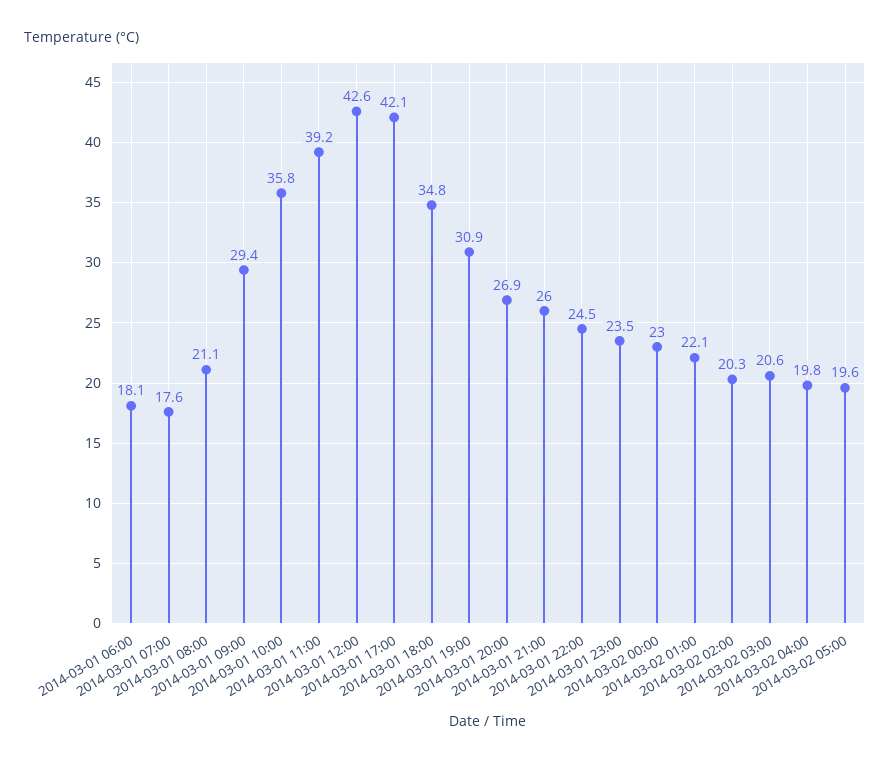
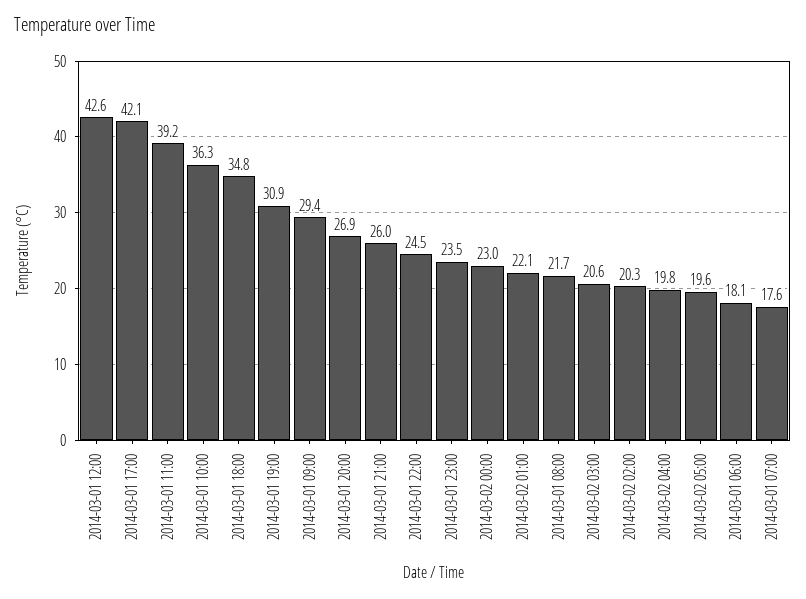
2014-03-01 08:00: 21.1 -> 21.7
2014-03-01 10:00: 35.8 -> 36.3

